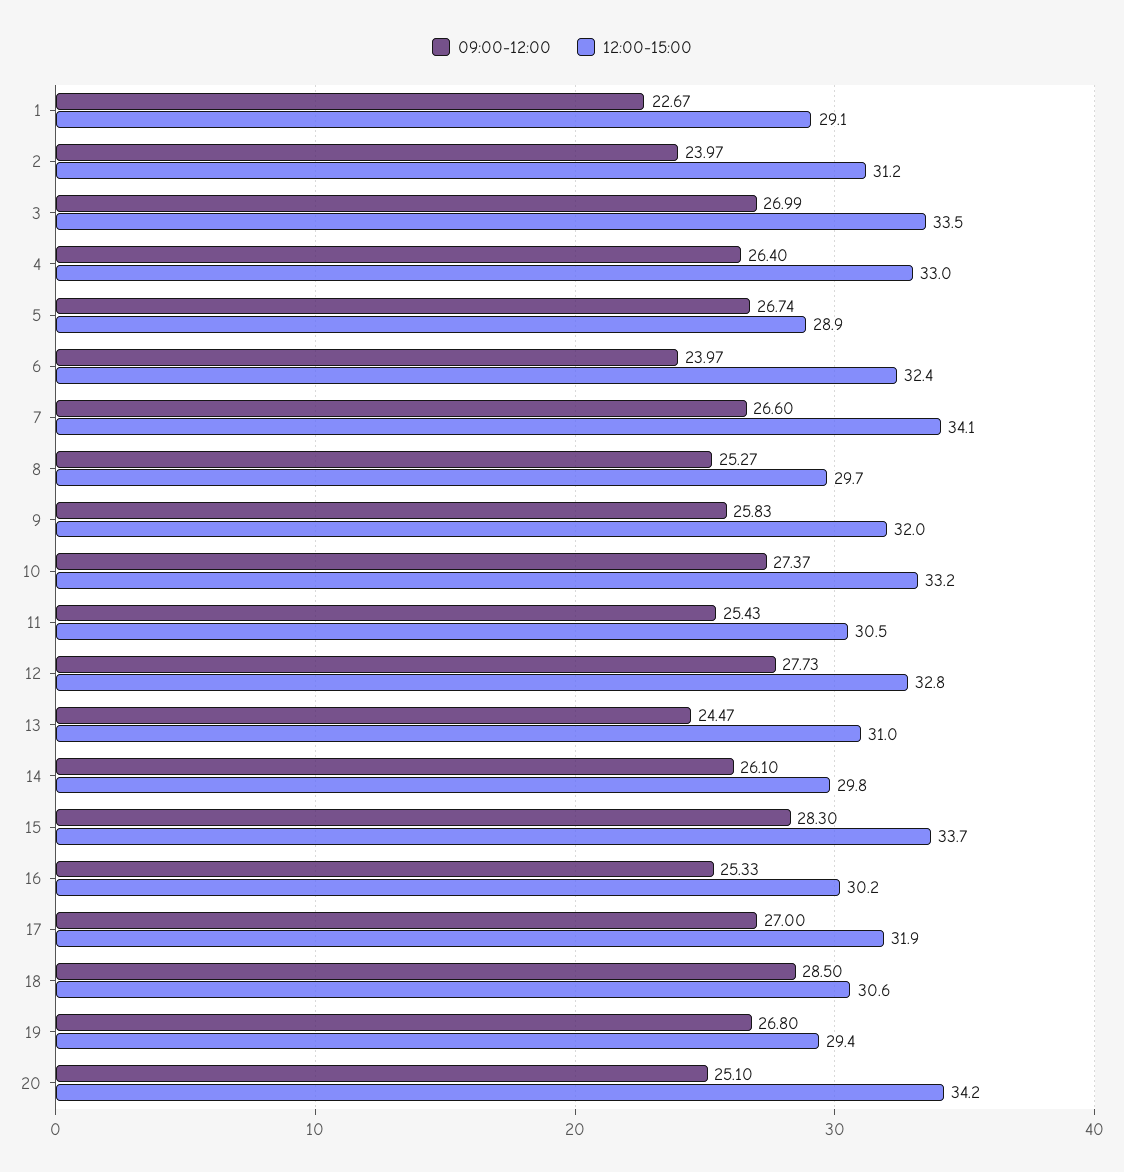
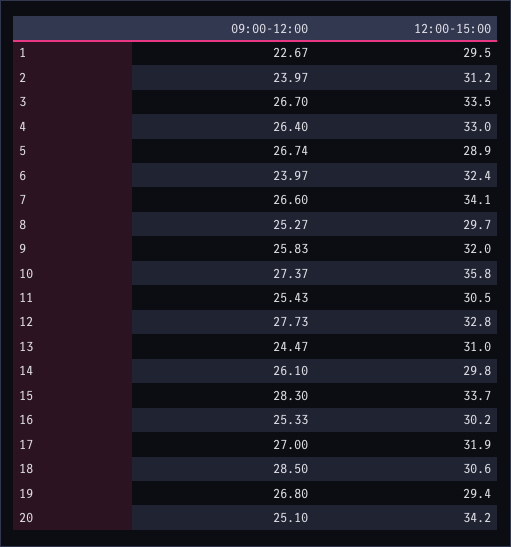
12:00-15:00, 1: 29.1 -> 29.5
09:00-12:00, 3: 26.99 -> 26.7
12:00-15:00, 10: 33.2 -> 35.8

